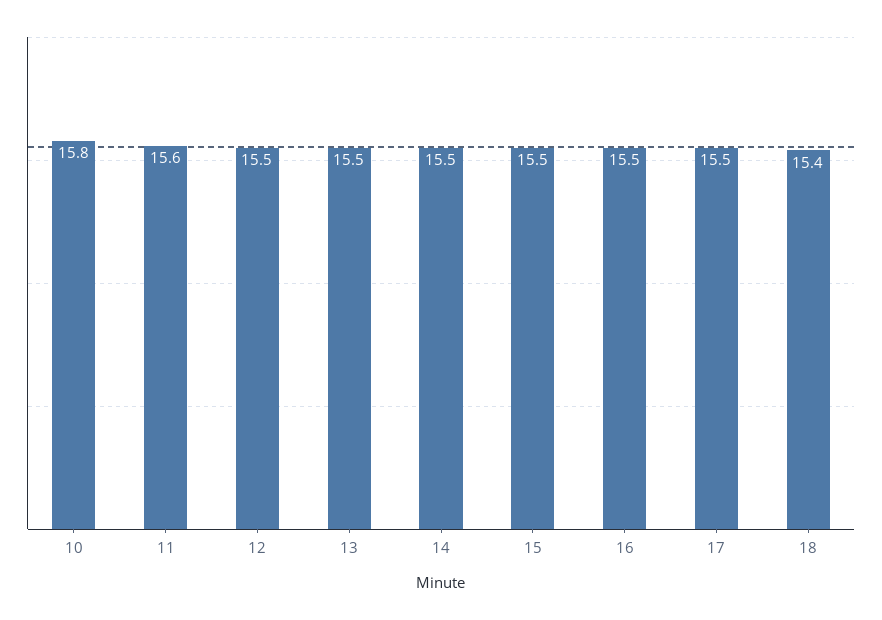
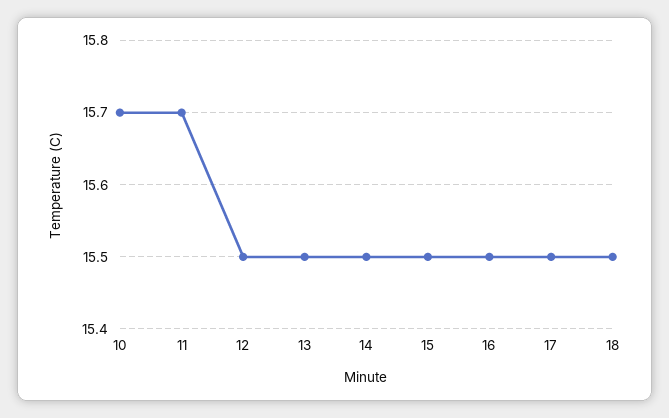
10: 15.8 -> 15.7
11: 15.6 -> 15.7
18: 15.4 -> 15.5

